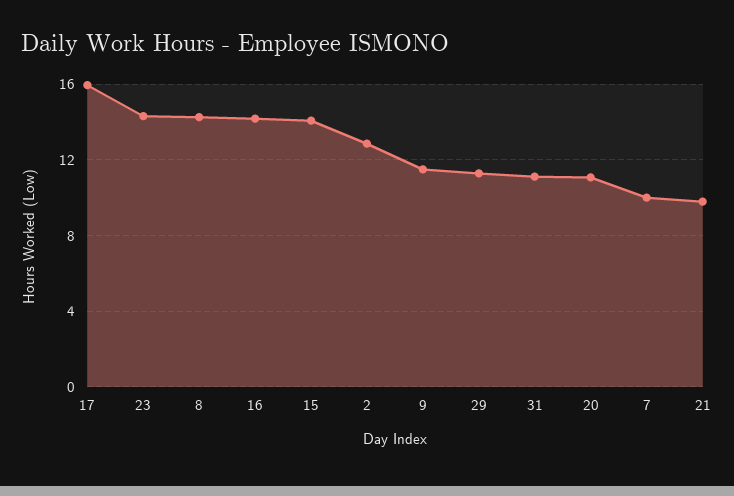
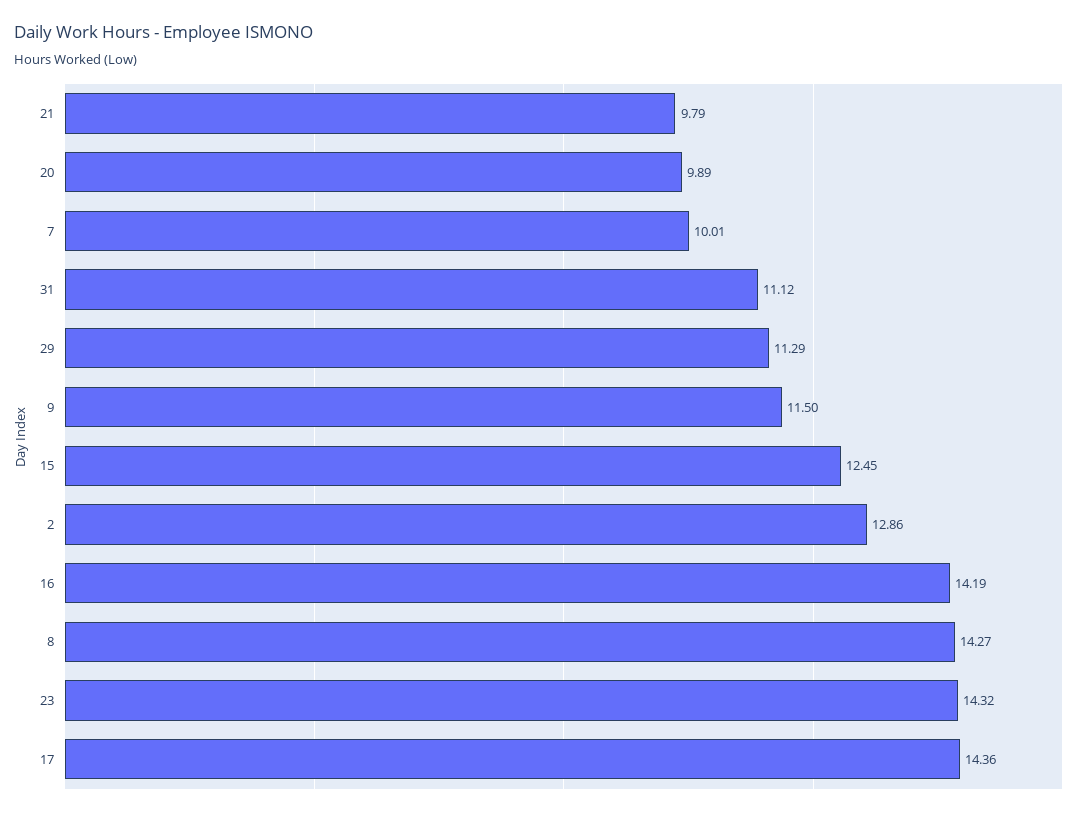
17: 16 -> 14.36
15: 14 -> 12.45
20: 11 -> 9.89

